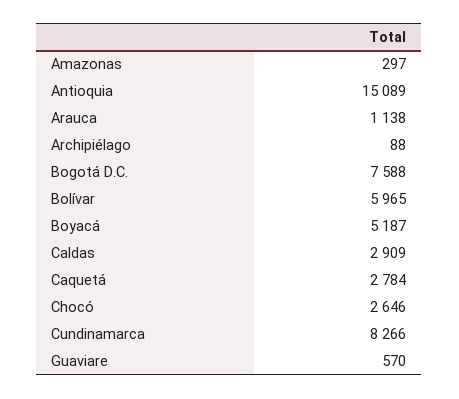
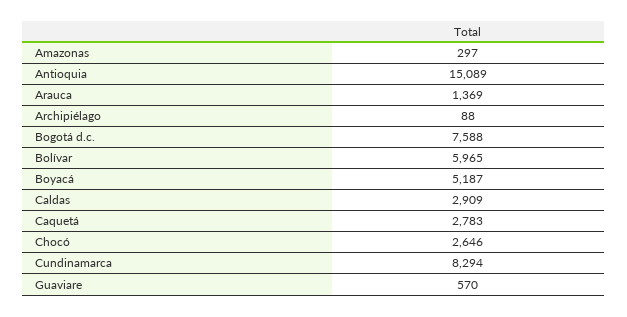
Arauca: 1138 -> 1369
Caquetá: 2784 -> 2783
Cundinamarca: 8266 -> 8294

